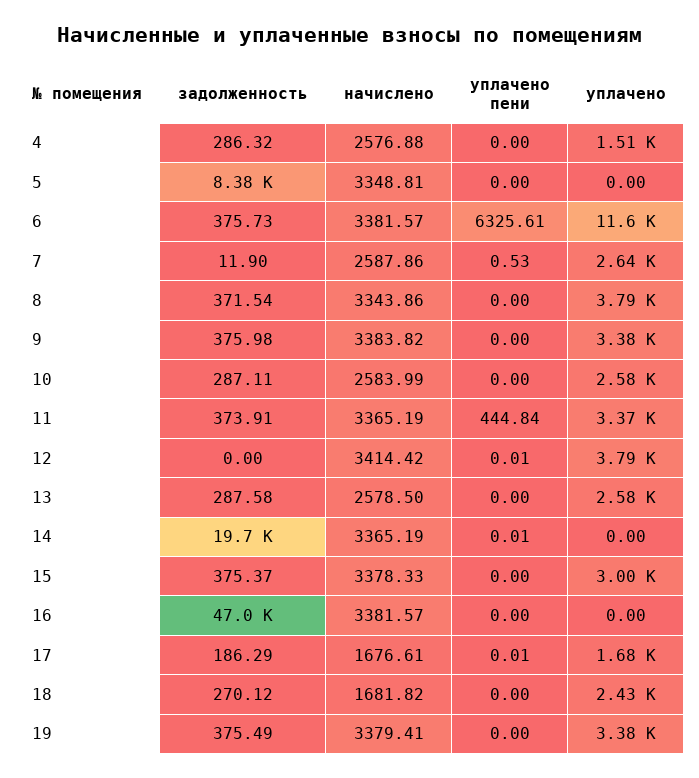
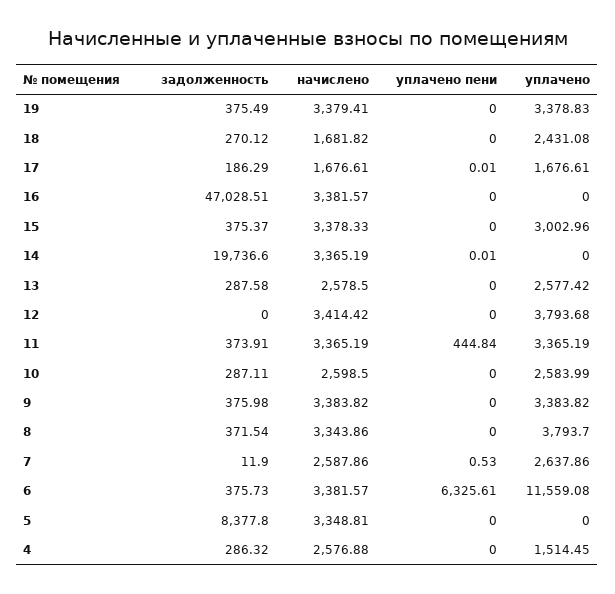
начислено, 10: 2583.99 -> 2598.5
уплачено пени, 12: 0.01 -> 0

